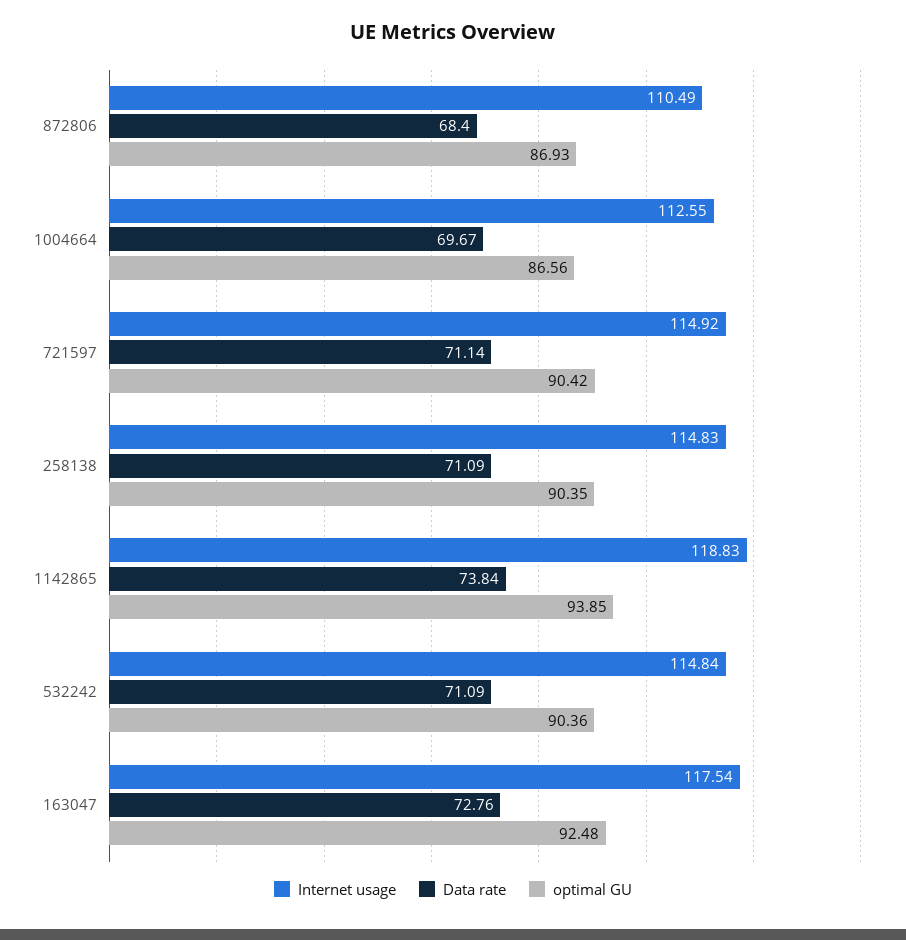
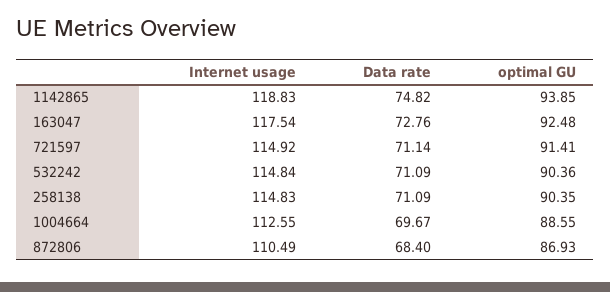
optimal GU, 1004664: 86.56 -> 88.55
optimal GU, 721597: 90.42 -> 91.41
Data rate, 1142865: 73.84 -> 74.82

